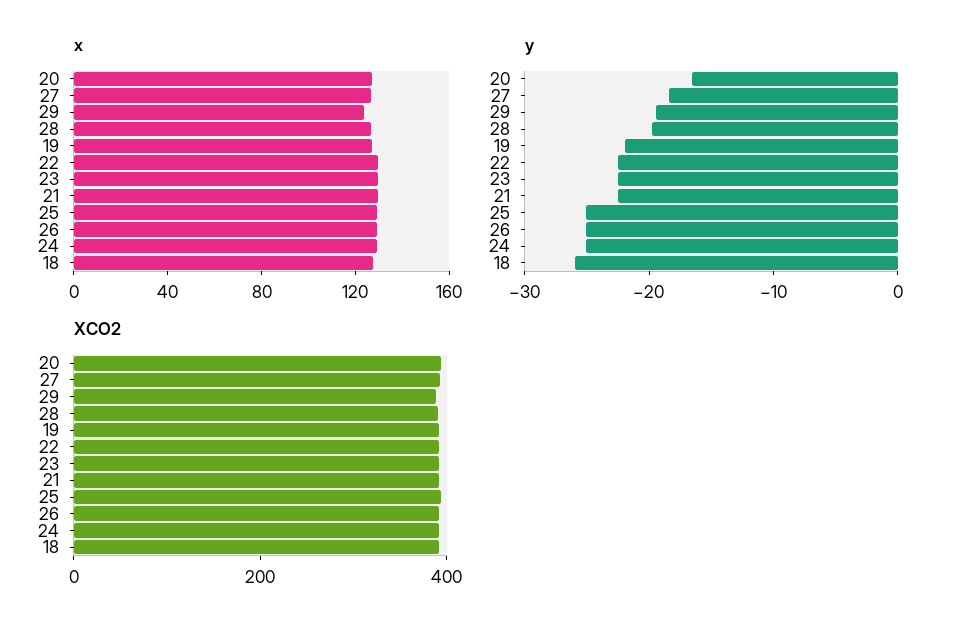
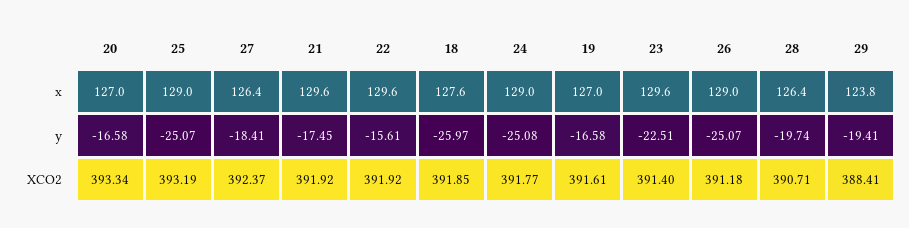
y, 19: -22 -> -16.58
y, 22: -22 -> -15.61
y, 21: -22 -> -17.45

